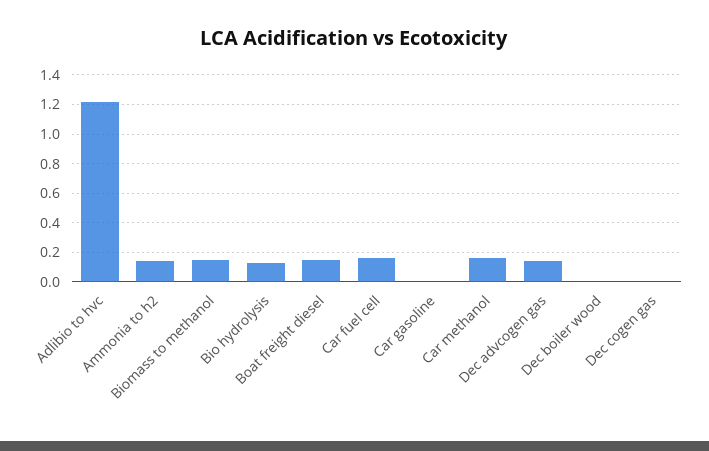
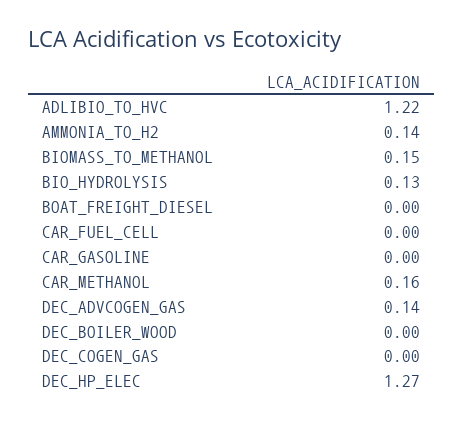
Boat freight diesel: 0.15 -> 0
Car fuel cell: 0.15 -> 0
DEC_HP_ELEC: none -> 1.27

